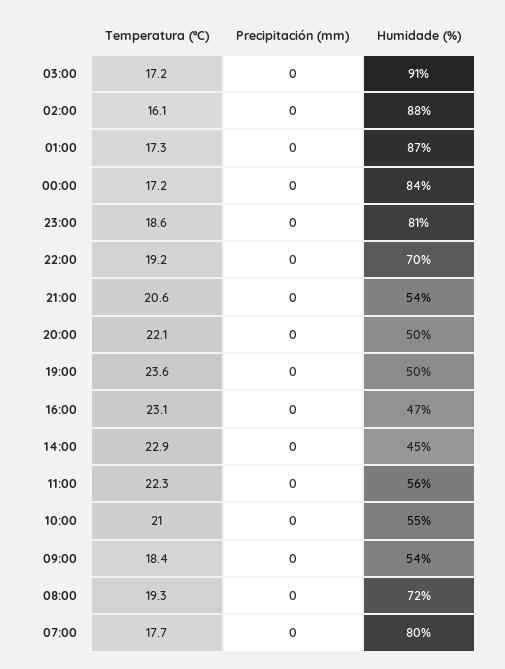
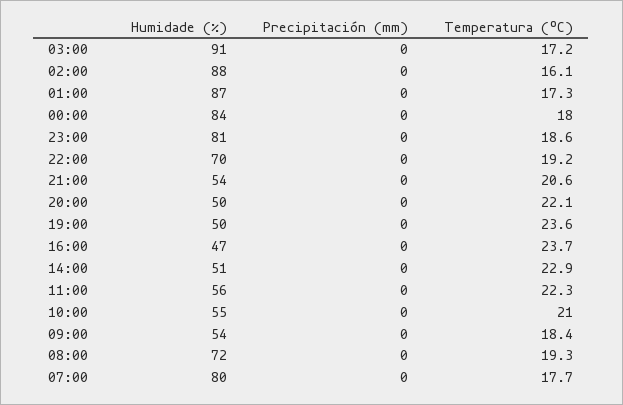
Temperatura (ºC), 00:00: 17.2 -> 18
Temperatura (ºC), 16:00: 23.1 -> 23.7
Humidade (%), 14:00: 45 -> 51

